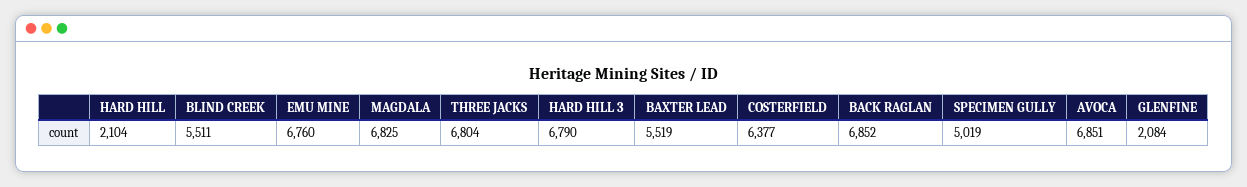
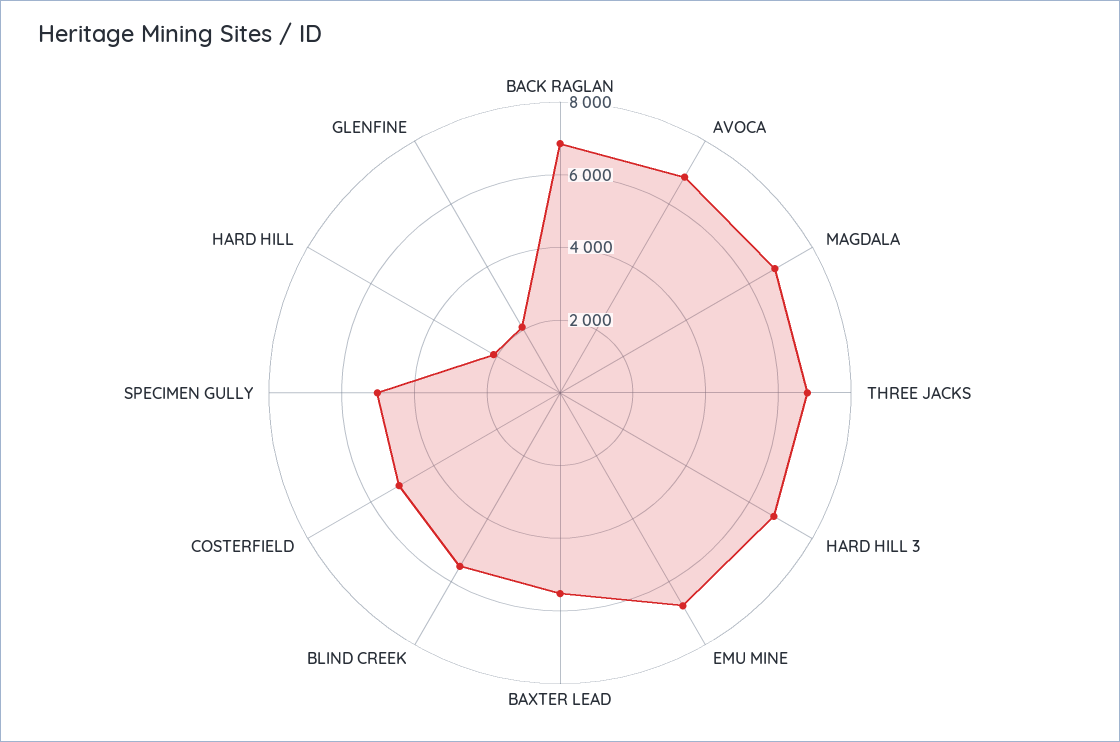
COSTERFIELD: 6377 -> 5000

